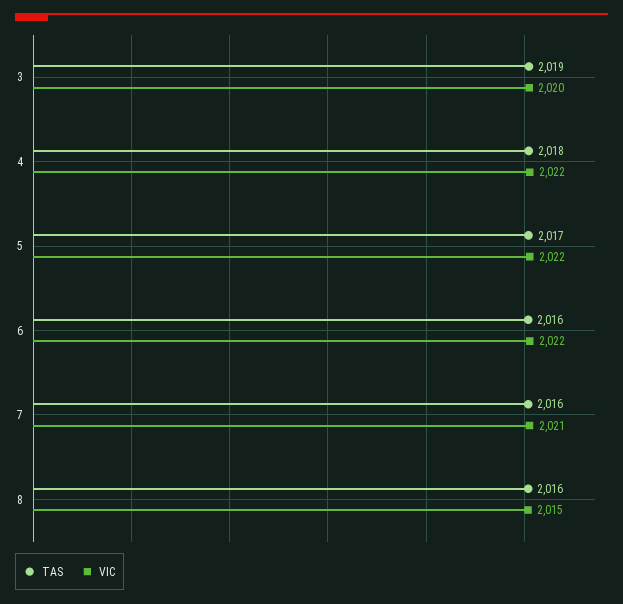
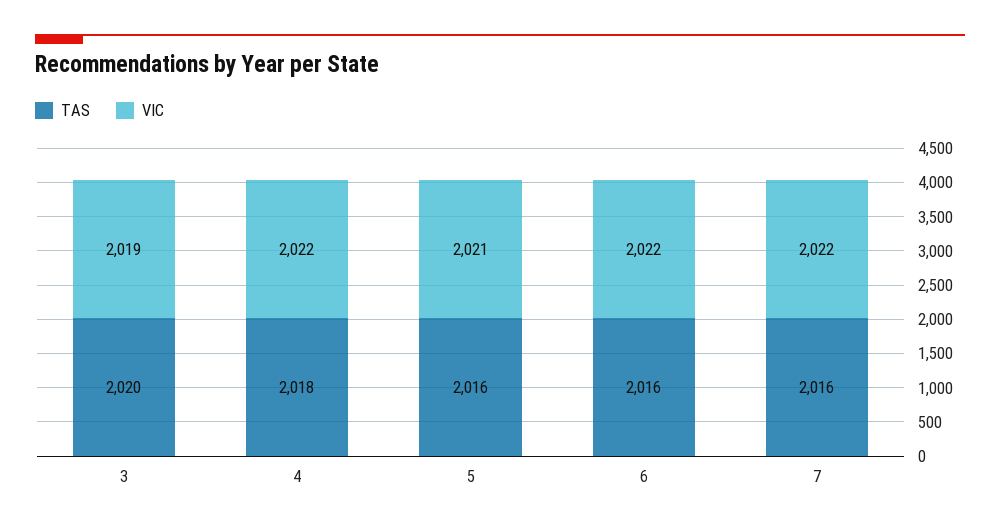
TAS, 3: 2019 -> 2020
VIC, 3: 2020 -> 2019
TAS, 5: 2017 -> 2016
VIC, 5: 2022 -> 2021
VIC, 7: 2021 -> 2022
TAS, 8: 2016 -> none
VIC, 8: 2015 -> none

